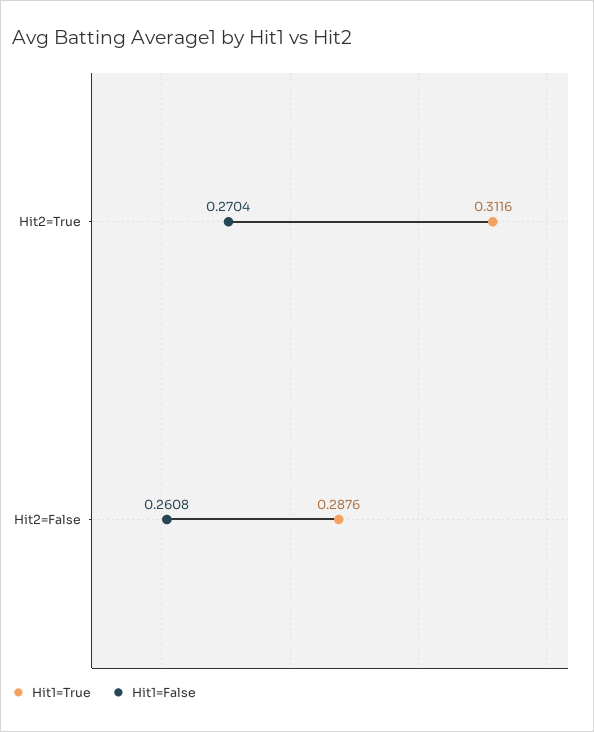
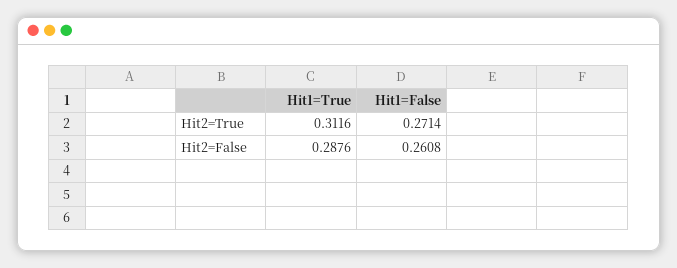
Hit1=False, Hit2=True: 0.2704 -> 0.2714

